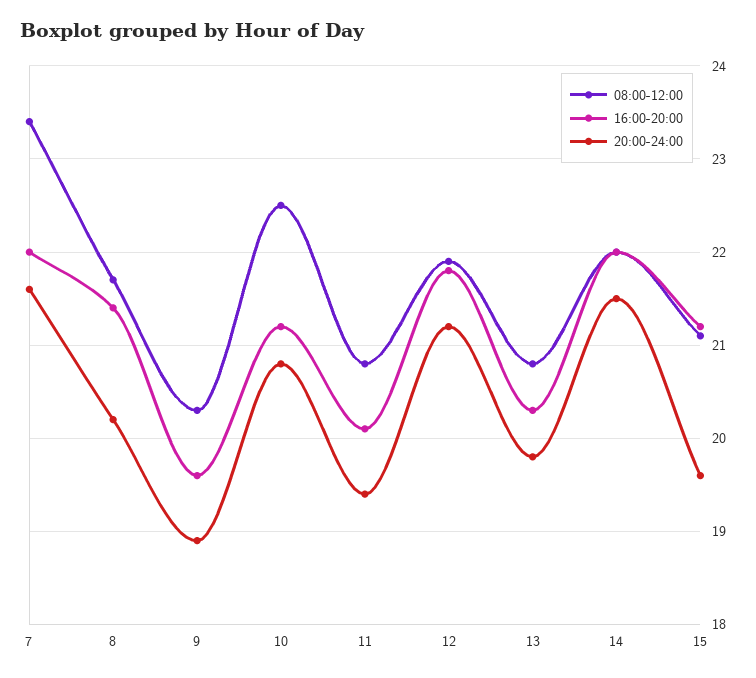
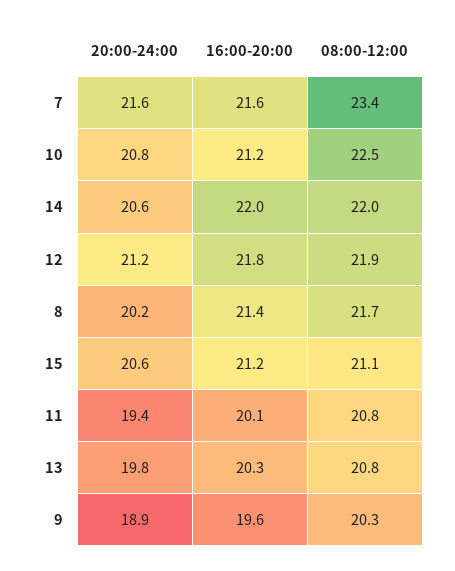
16:00-20:00, 7: 22 -> 21.6
20:00-24:00, 14: 21.5 -> 20.6
20:00-24:00, 15: 19.6 -> 20.6

